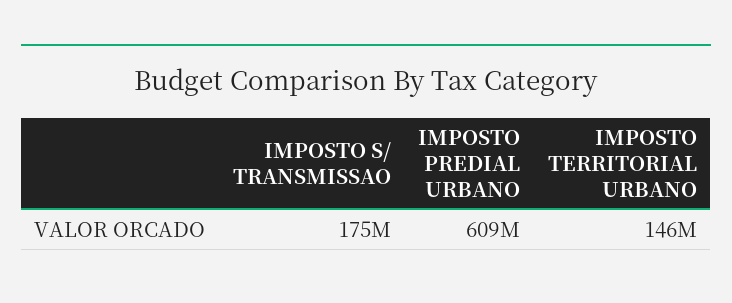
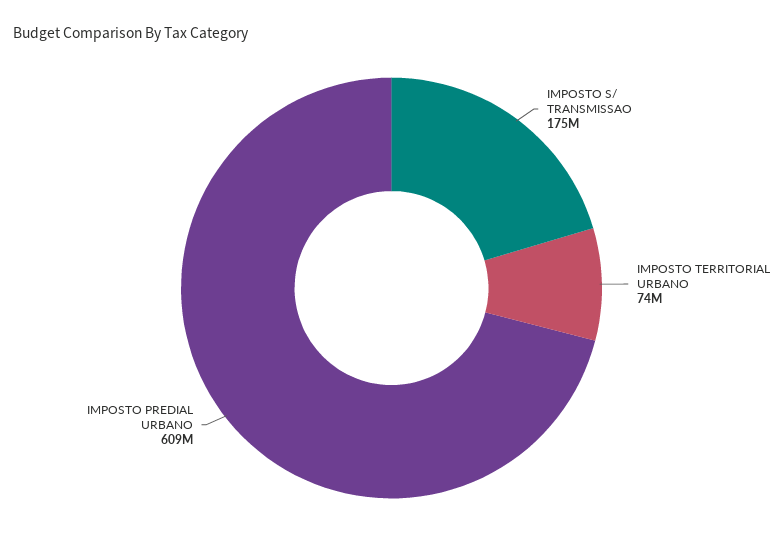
IMPOSTO TERRITORIAL URBANO: 146000000 -> 74000000

